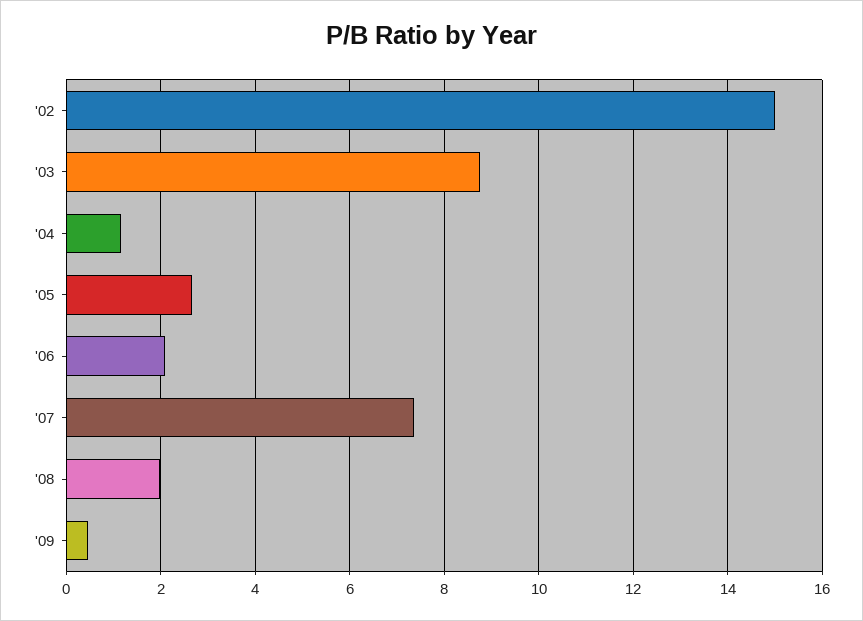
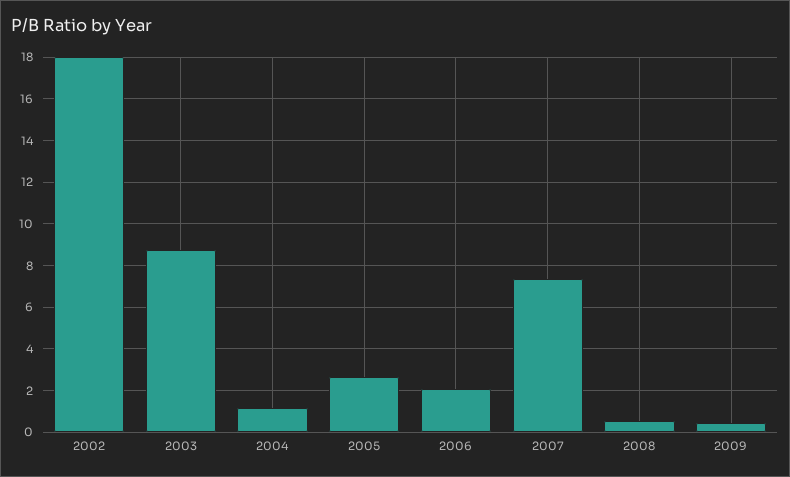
'02: 15 -> 18
'08: 2 -> 0.5

